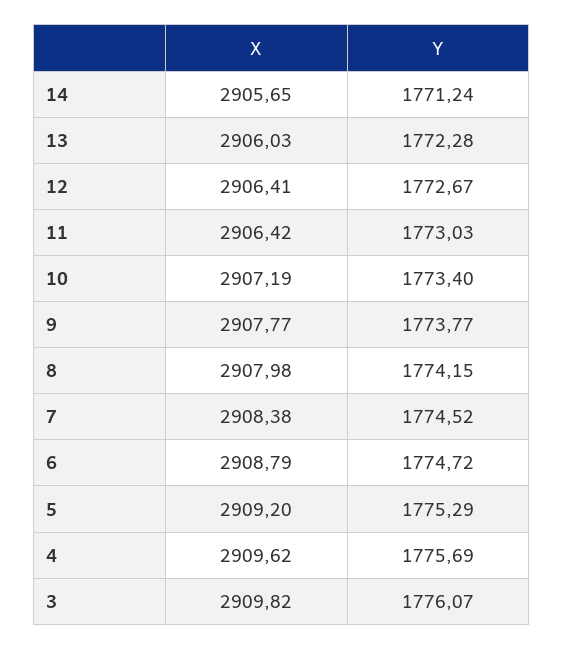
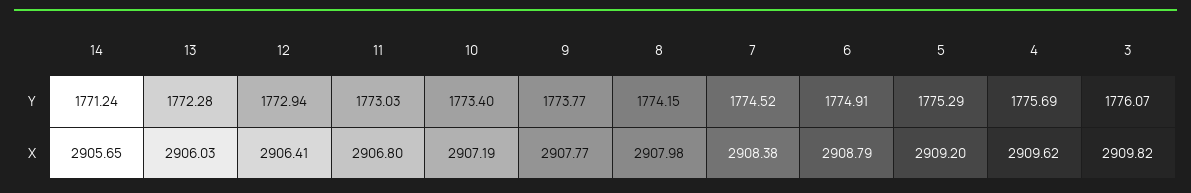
Y, 12: 1772.67 -> 1772.94
X, 11: 2906.42 -> 2906.8
Y, 6: 1774.72 -> 1774.91

